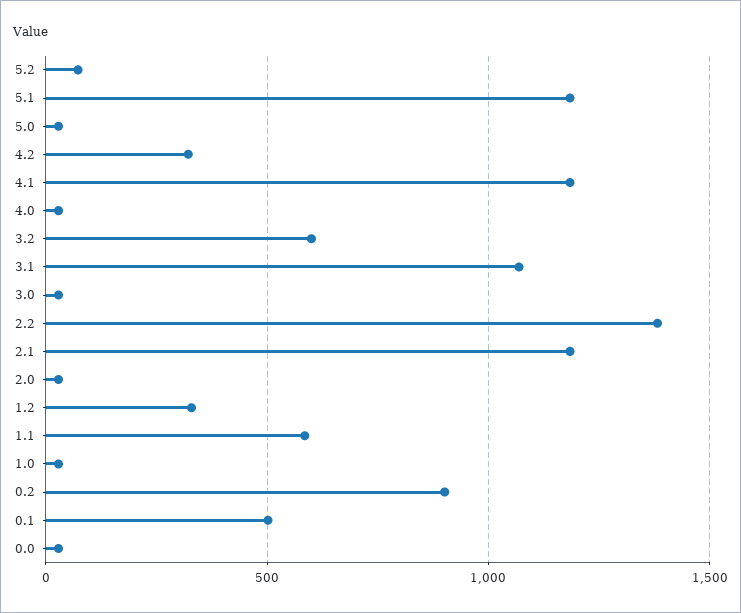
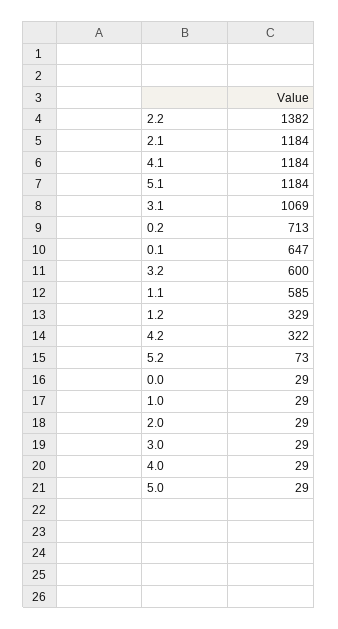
0.2: 900 -> 713
0.1: 500 -> 647

